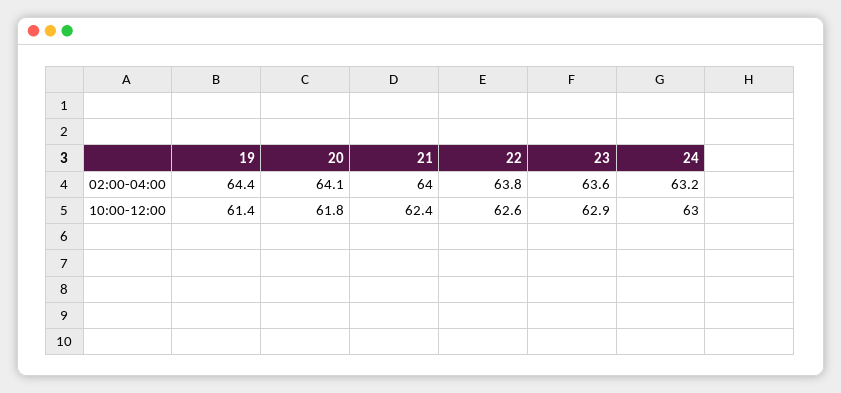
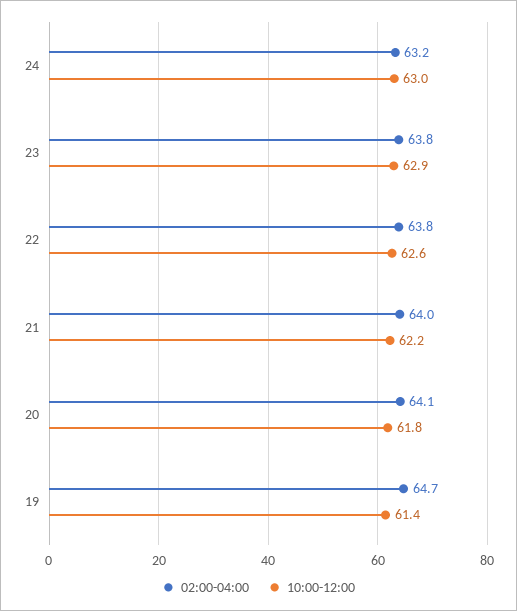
02:00-04:00, 19: 64.4 -> 64.7
02:00-04:00, 23: 63.6 -> 63.8
10:00-12:00, 21: 62.4 -> 62.2

